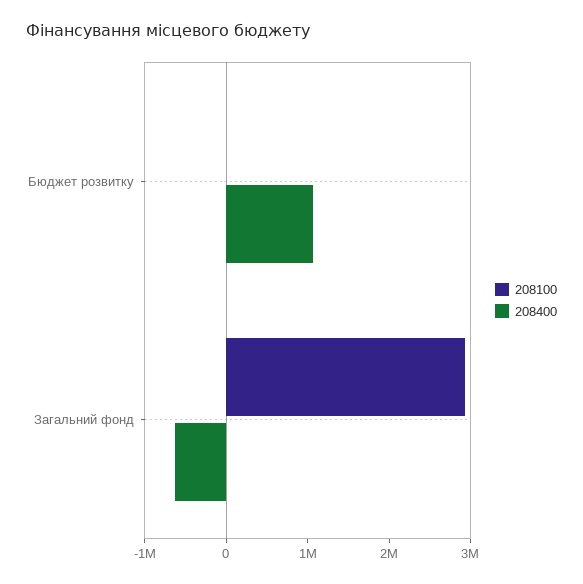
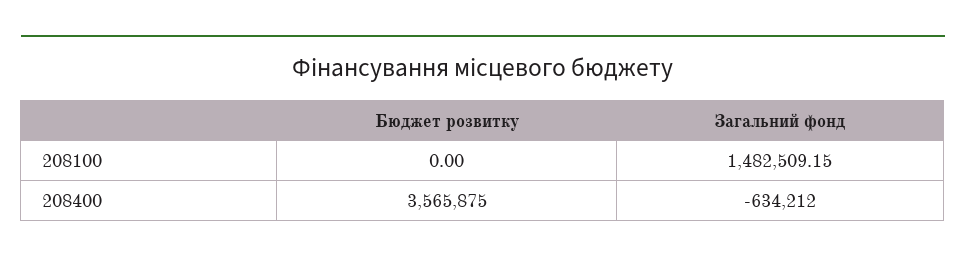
208400, Бюджет розвитку: 1000000 -> 3565875
208100, Загальний фонд: 3000000 -> 1482509.15

